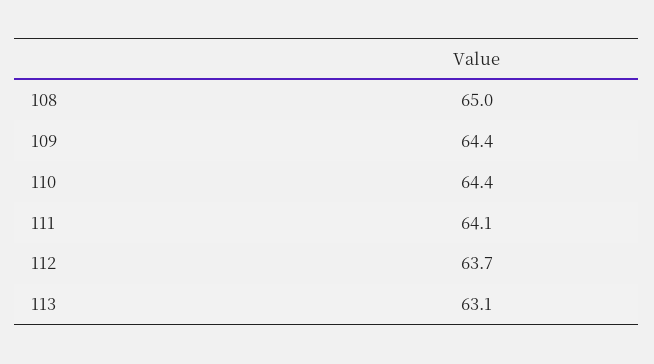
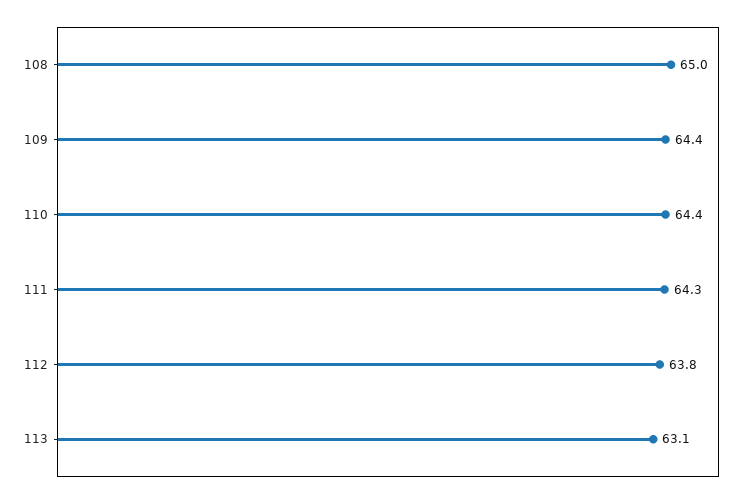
111: 64.1 -> 64.3
112: 63.7 -> 63.8

